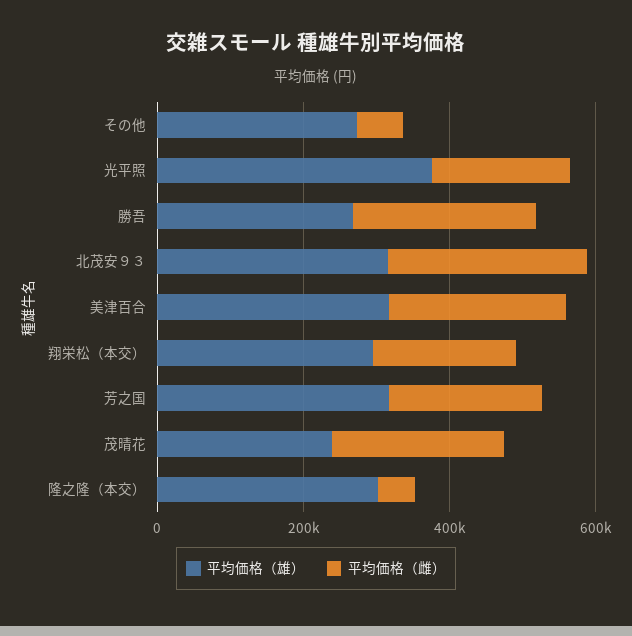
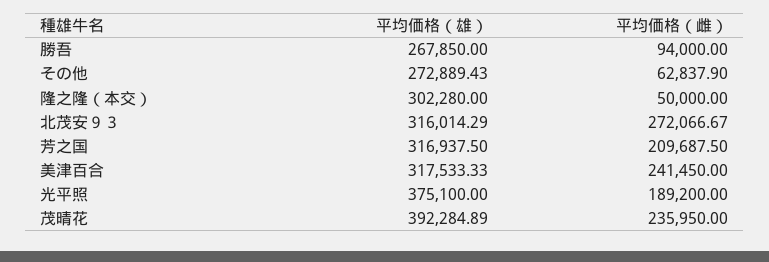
平均価格（雌）, 勝吾: 250000 -> 94000
平均価格（雄）, 翔栄松（本交）: 300000 -> none
平均価格（雌）, 翔栄松（本交）: 200000 -> none
平均価格（雄）, 茂晴花: 250000 -> 392284.89

